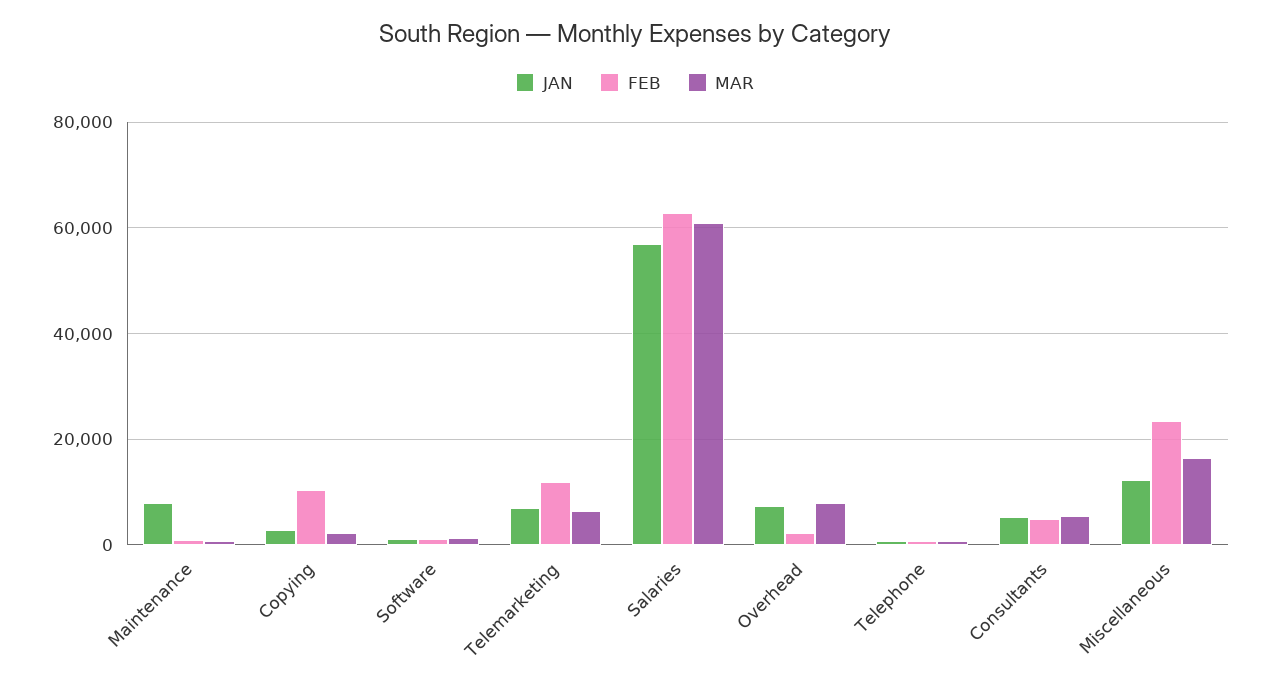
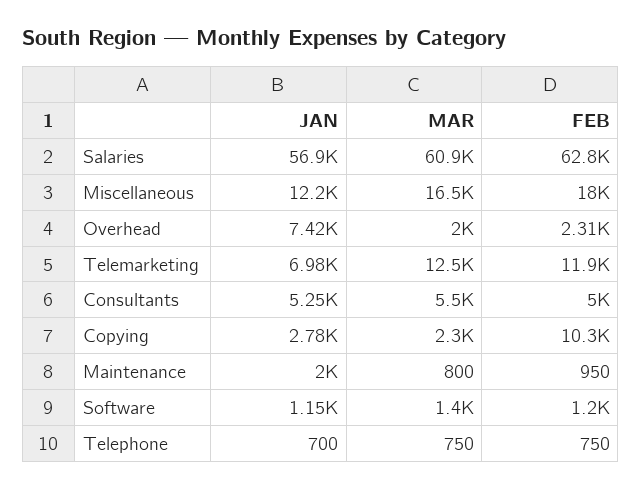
JAN, Maintenance: 8000 -> 2000
MAR, Telemarketing: 6000 -> 12500
MAR, Overhead: 8000 -> 2000
FEB, Miscellaneous: 24000 -> 18000

